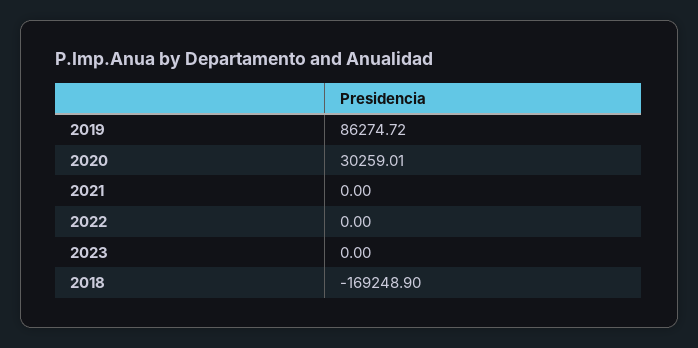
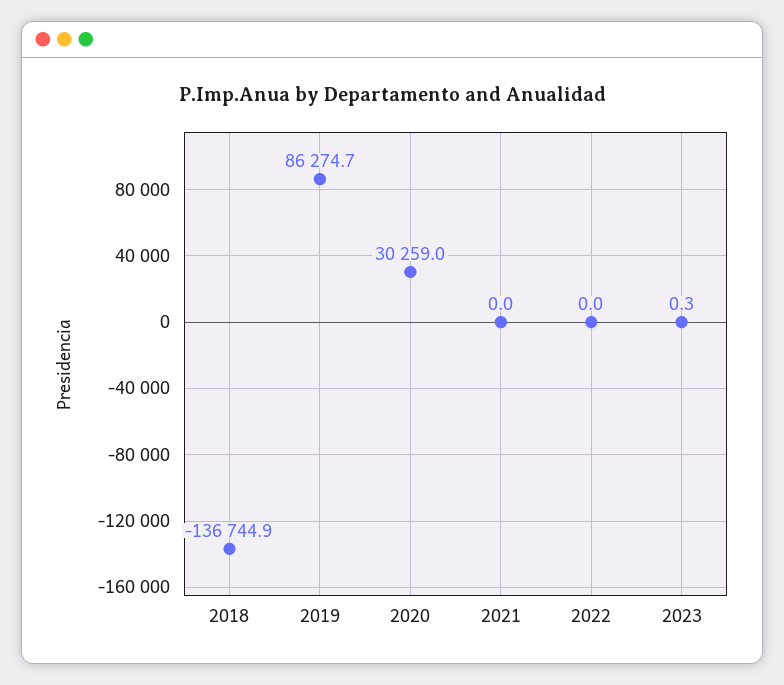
2023: 0 -> 0.3
2018: -169248.9 -> -136744.9

